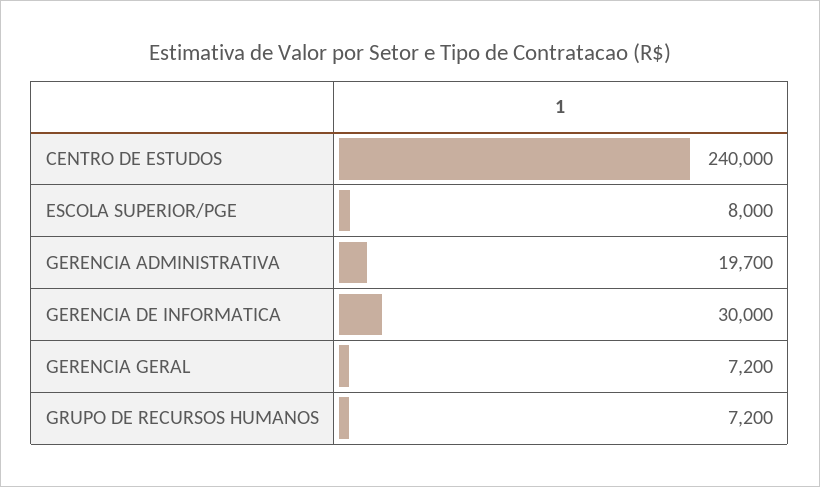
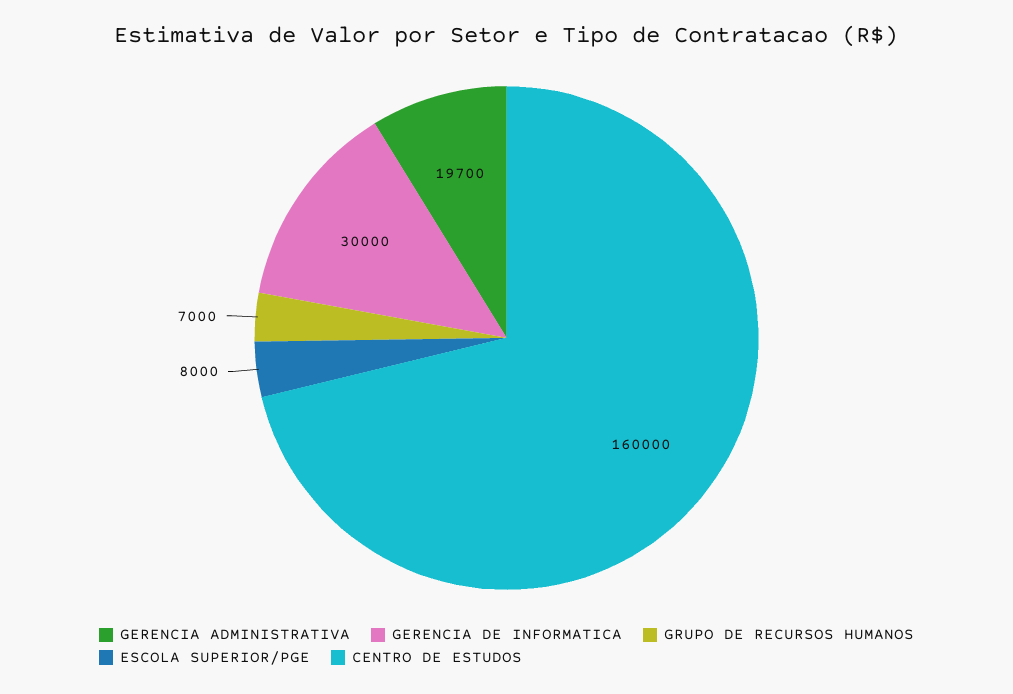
CENTRO DE ESTUDOS: 240000 -> 160000
GERENCIA GERAL: 7200 -> none
GRUPO DE RECURSOS HUMANOS: 7200 -> 7000

